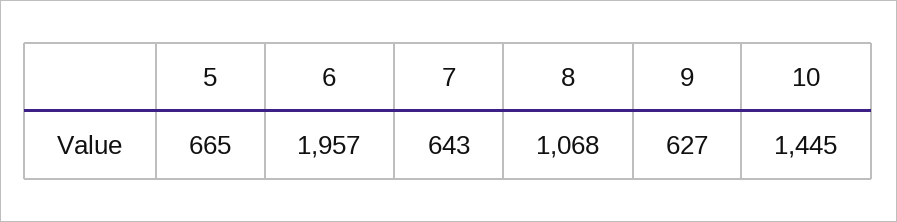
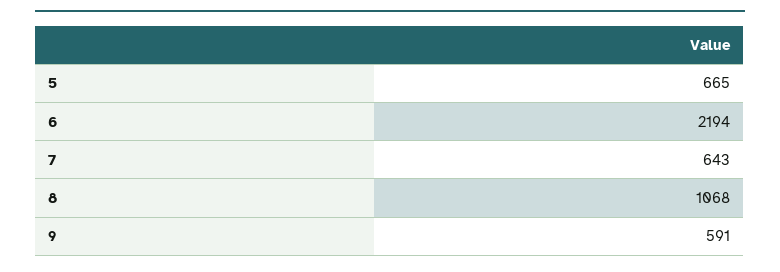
6: 1957 -> 2194
9: 627 -> 591
10: 1445 -> none

